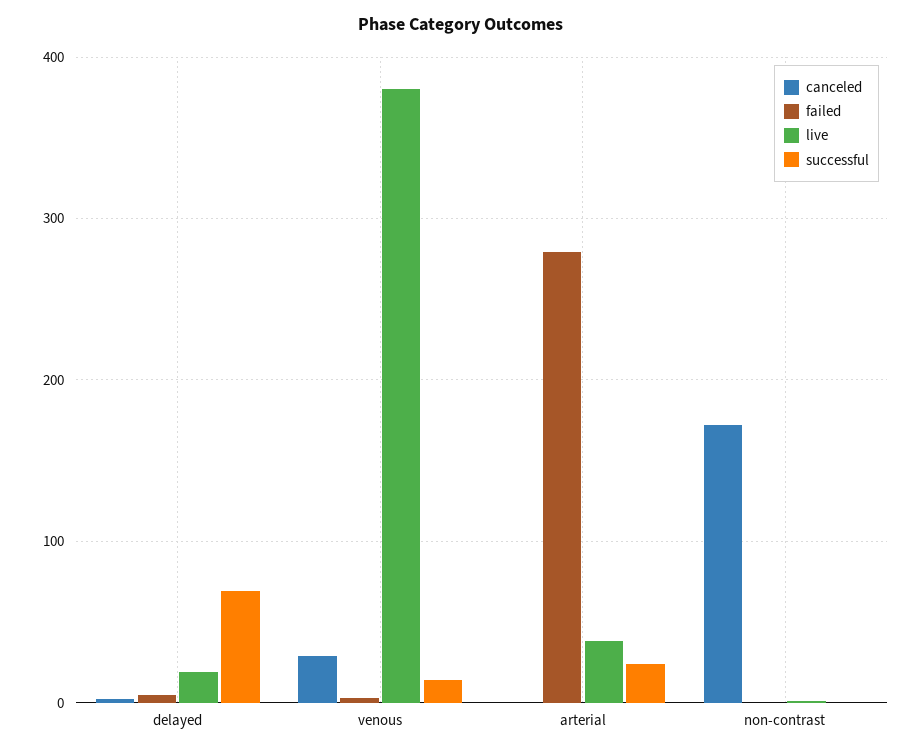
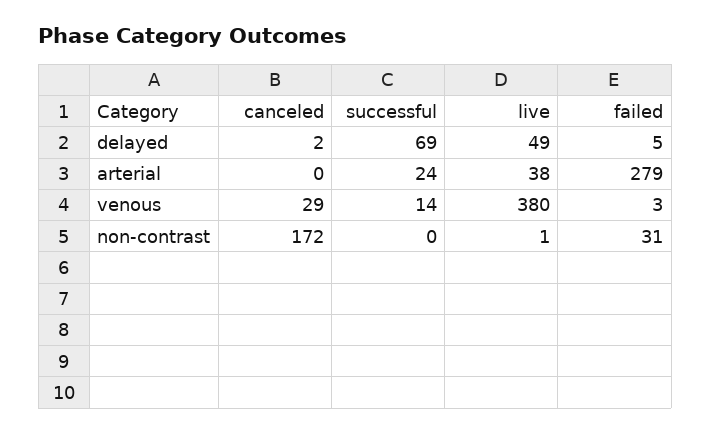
live, delayed: 20 -> 49
failed, non-contrast: 0 -> 31

